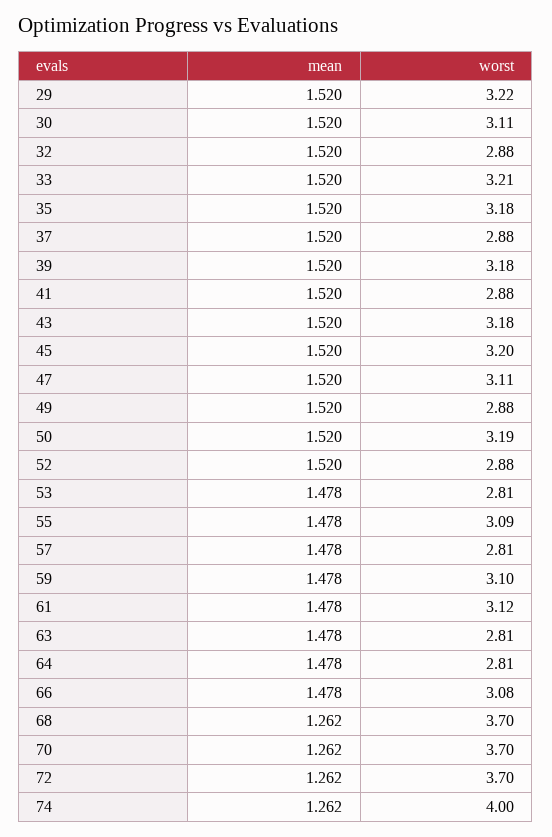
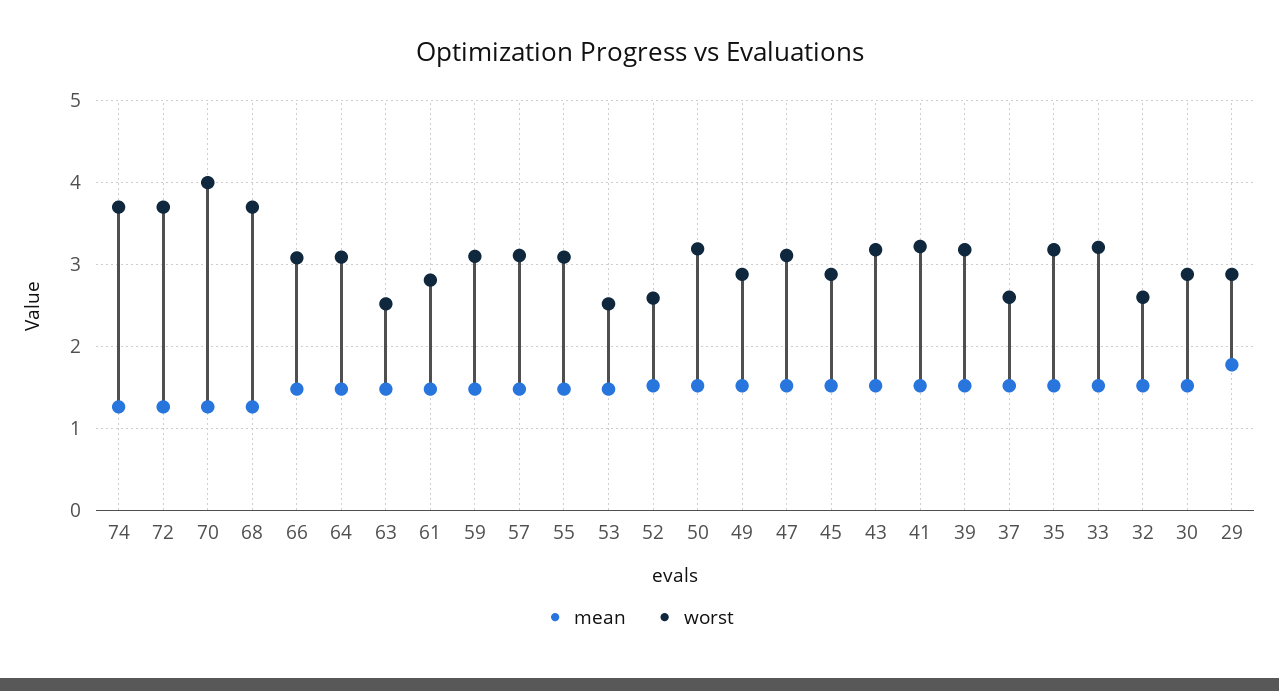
mean, 29: 1.52 -> 1.8
worst, 29: 3.22 -> 2.9
worst, 30: 3.11 -> 2.9
worst, 32: 2.88 -> 2.6
worst, 37: 2.88 -> 2.6
worst, 41: 2.88 -> 3.2
worst, 45: 3.2 -> 2.9
worst, 52: 2.88 -> 2.6
worst, 53: 2.81 -> 2.5
worst, 57: 2.81 -> 3.1
worst, 61: 3.12 -> 2.8
worst, 63: 2.81 -> 2.5
worst, 64: 2.81 -> 3.1
worst, 70: 3.7 -> 4
worst, 74: 4 -> 3.7

